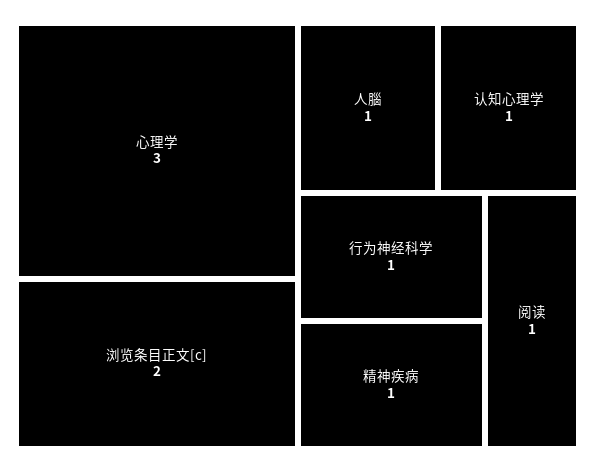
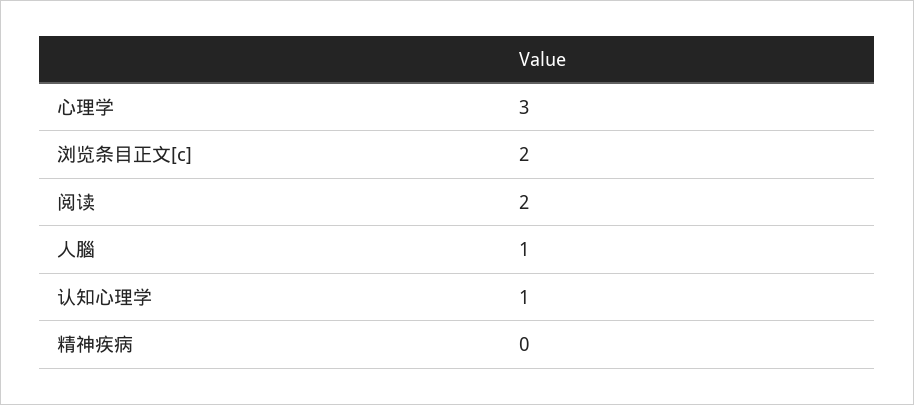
行为神经科学: 1 -> none
精神疾病: 1 -> 0
阅读: 1 -> 2

